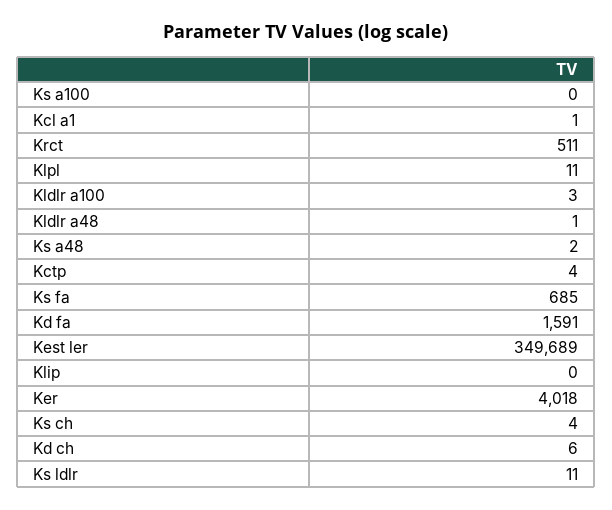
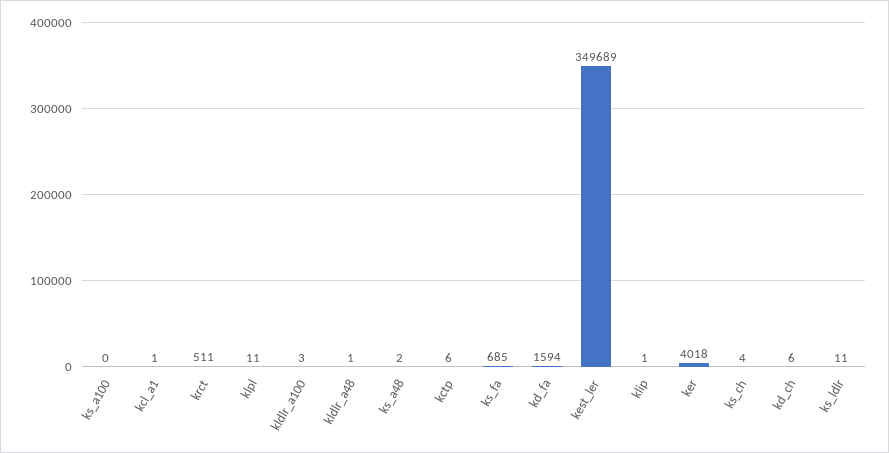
Kctp: 4 -> 6
Kd fa: 1591 -> 1594
Klip: 0 -> 1

